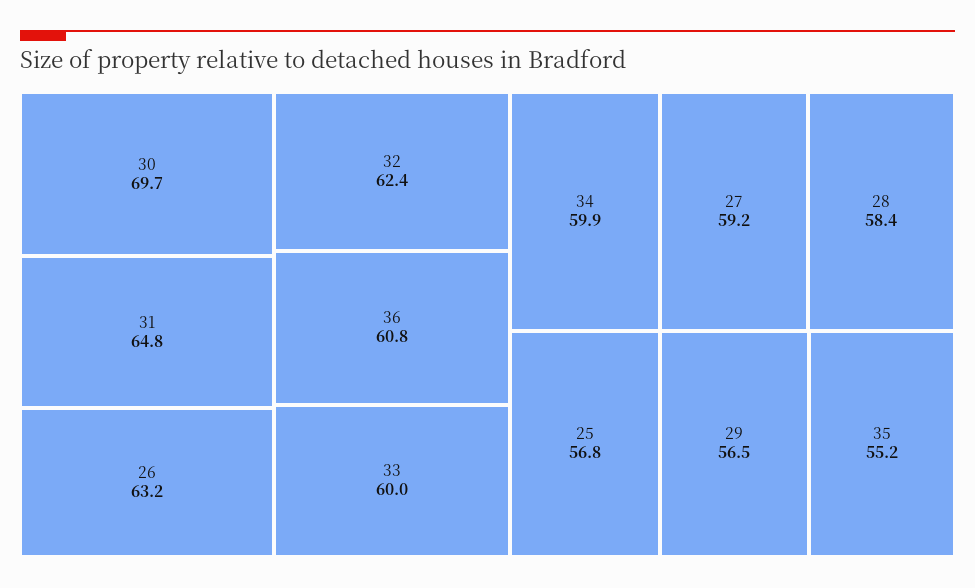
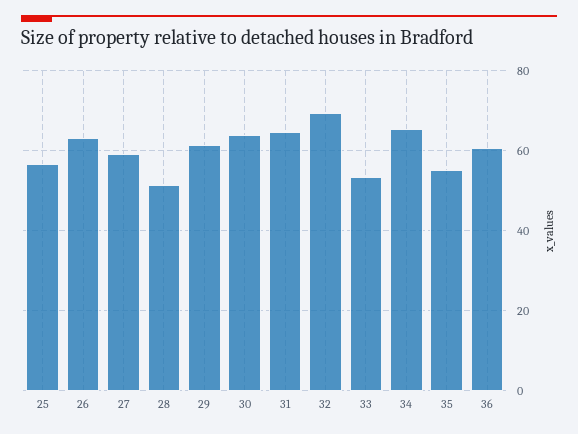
30: 69.7 -> 64
32: 62.4 -> 70
33: 60 -> 54
34: 59.9 -> 66
28: 58.4 -> 52
29: 56.5 -> 62

